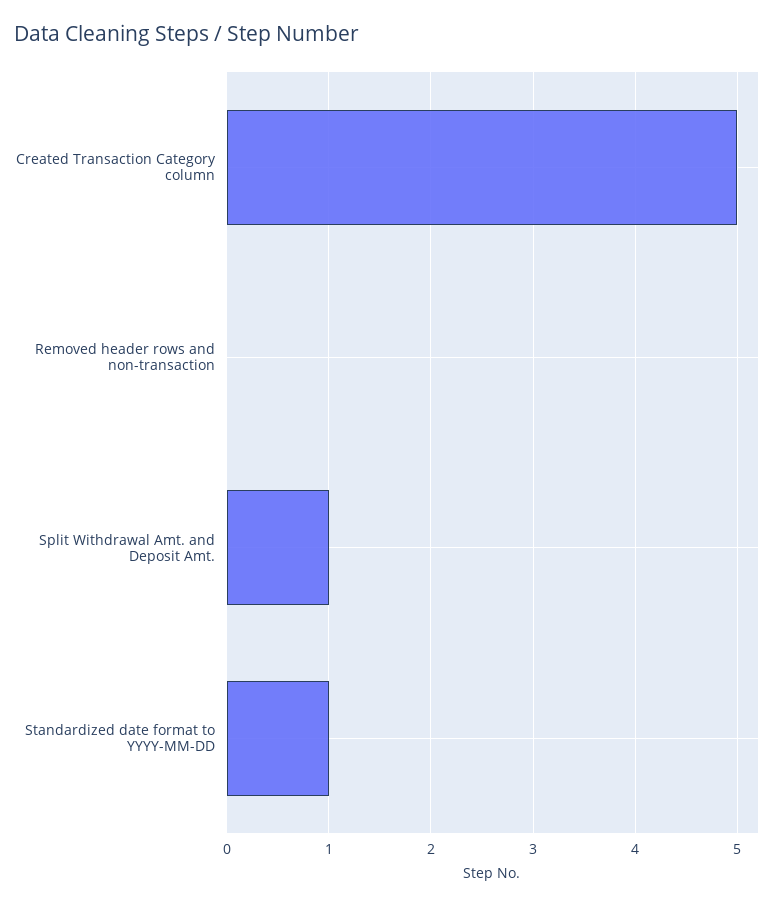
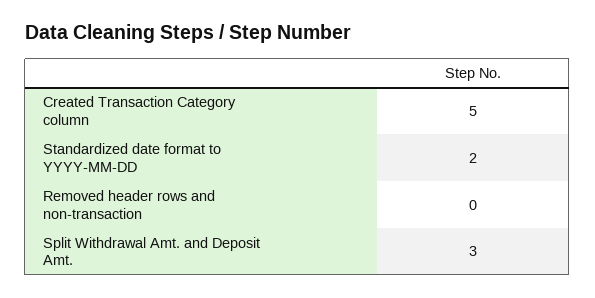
Split Withdrawal Amt. and Deposit Amt.: 1 -> 3
Standardized date format to YYYY-MM-DD: 1 -> 2

